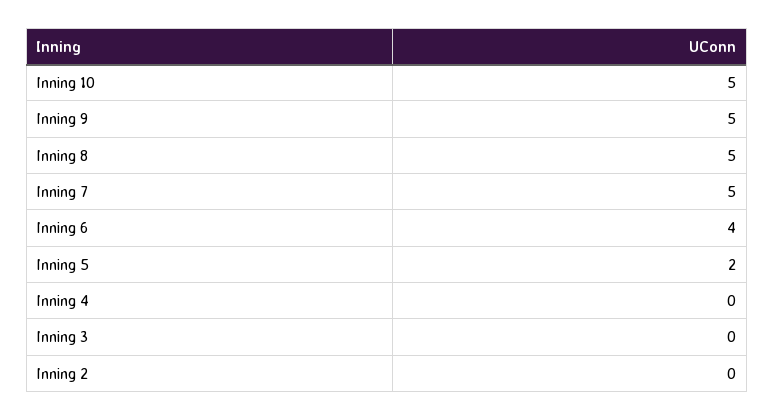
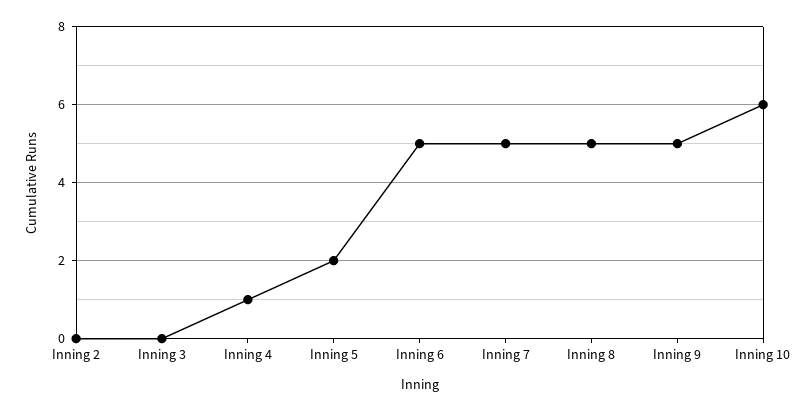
Inning 10: 5 -> 6
Inning 6: 4 -> 5
Inning 4: 0 -> 1

